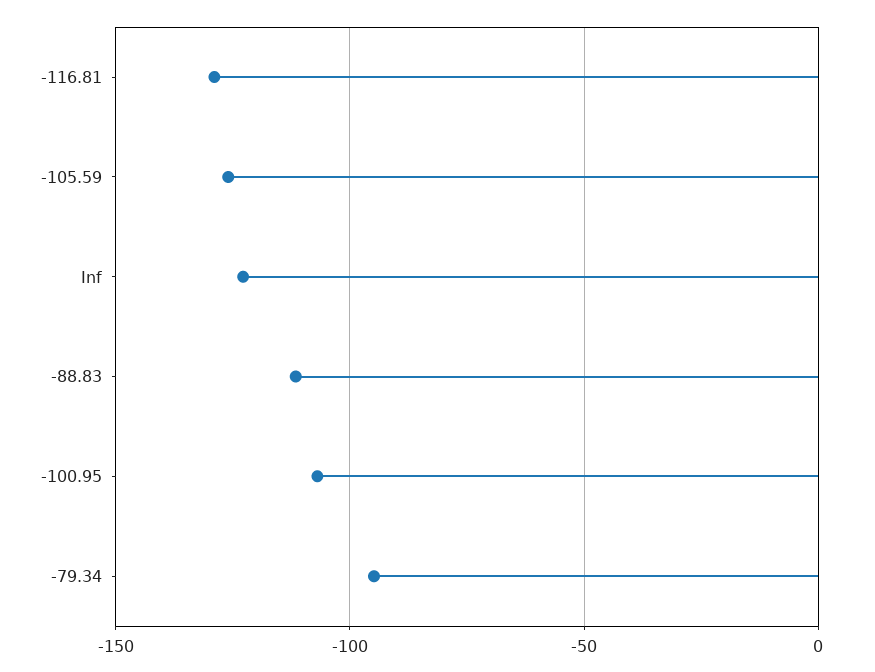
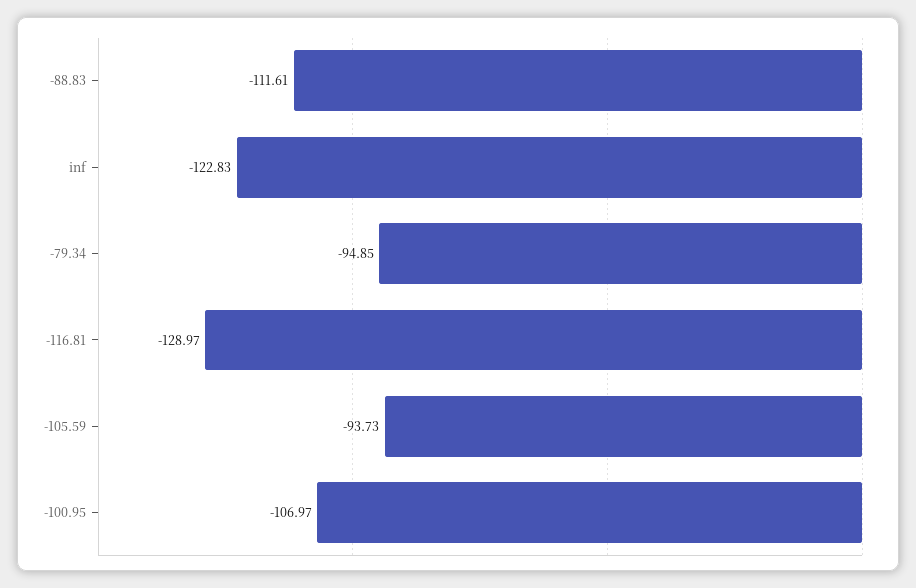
-105.59: -125 -> -93.73

